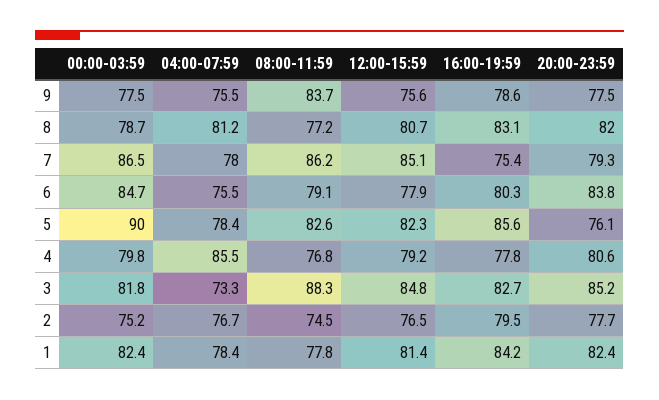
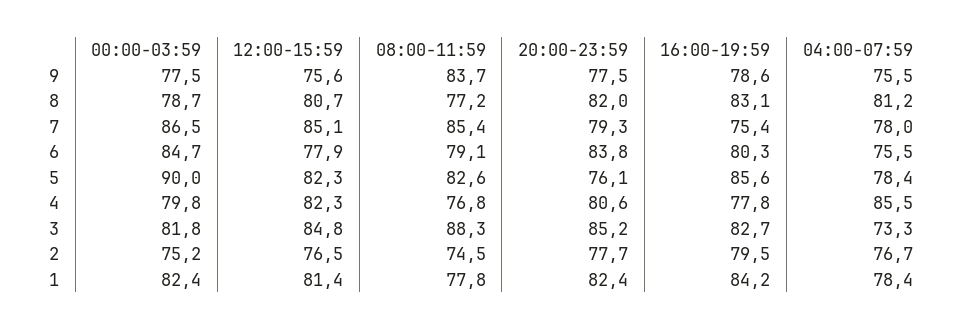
08:00-11:59, 7: 86.2 -> 85.4
12:00-15:59, 4: 79.2 -> 82.3

